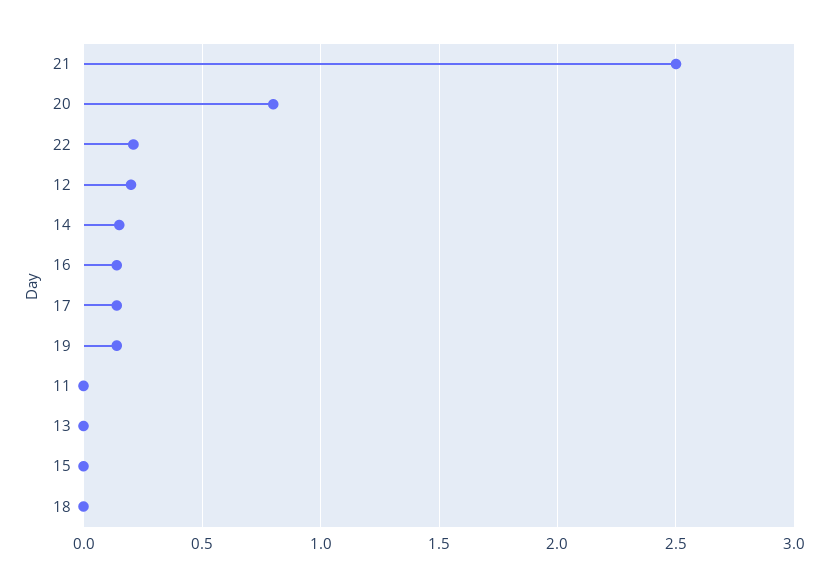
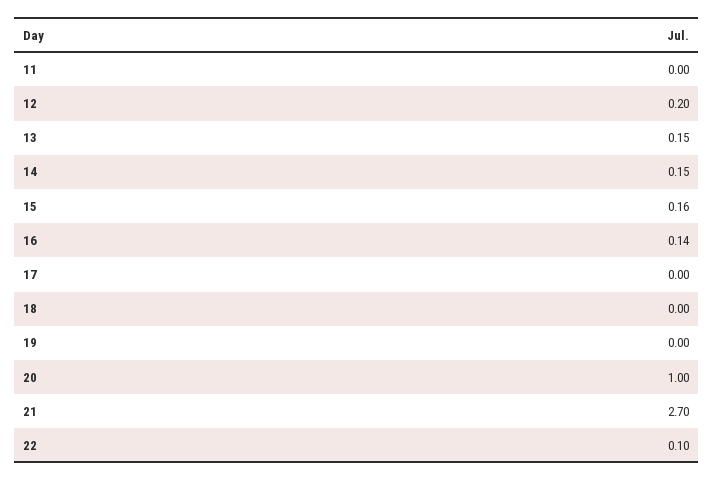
21: 2.5 -> 2.7
20: 0.8 -> 1
22: 0.2 -> 0.1
17: 0.15 -> 0
19: 0.15 -> 0
13: 0 -> 0.15
15: 0 -> 0.16

